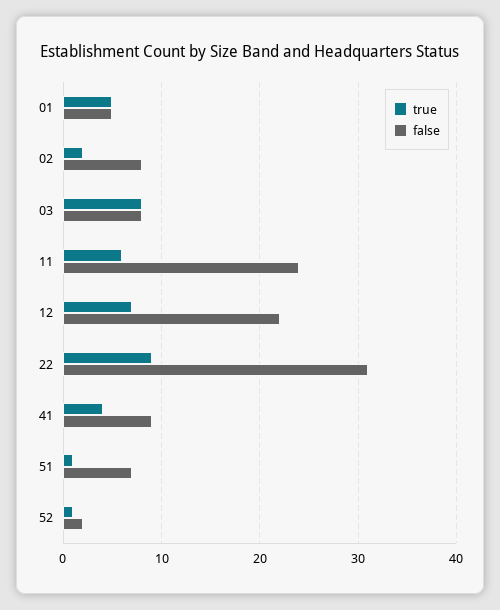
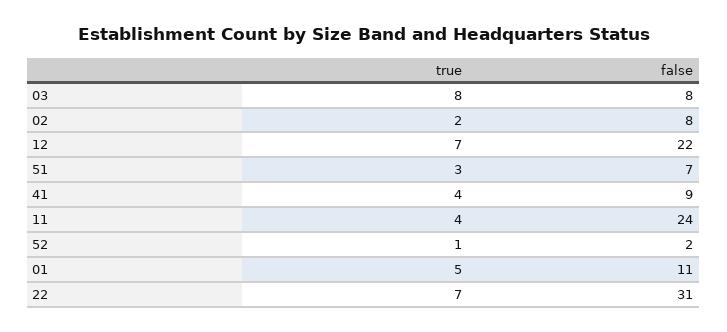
false, 01: 5 -> 11
true, 11: 6 -> 4
true, 22: 9 -> 7
true, 51: 1 -> 3

